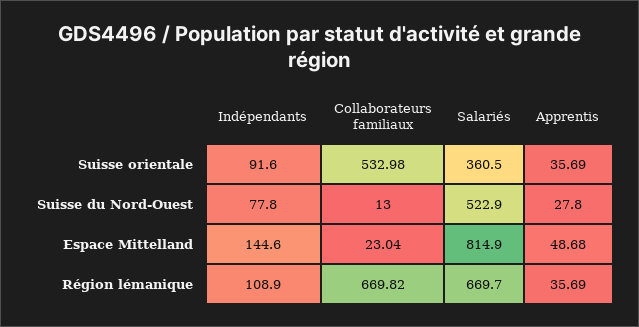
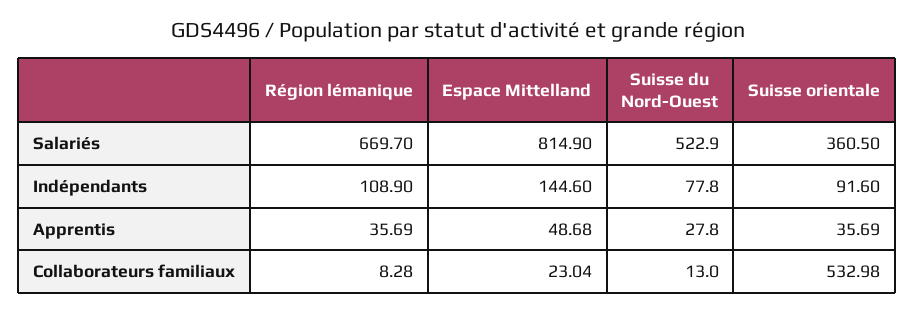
Collaborateurs familiaux, Région lémanique: 669.82 -> 8.28

